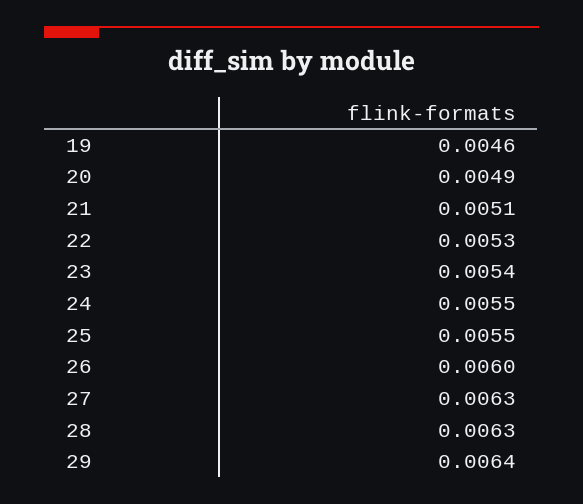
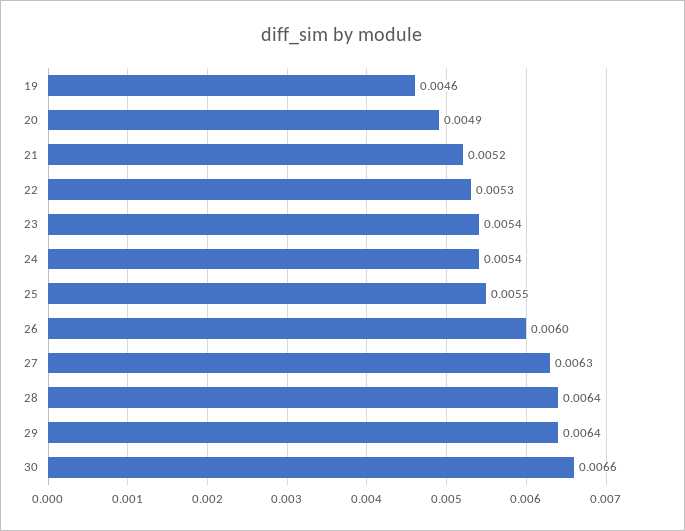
21: 0.0051 -> 0.0052
24: 0.0055 -> 0.0054
28: 0.0063 -> 0.0064
30: none -> 0.0066

